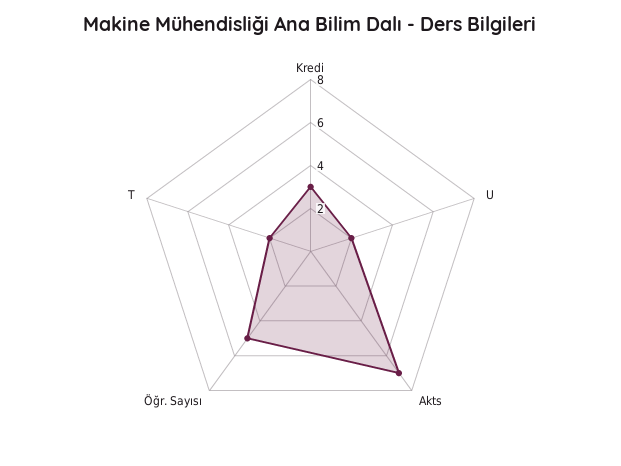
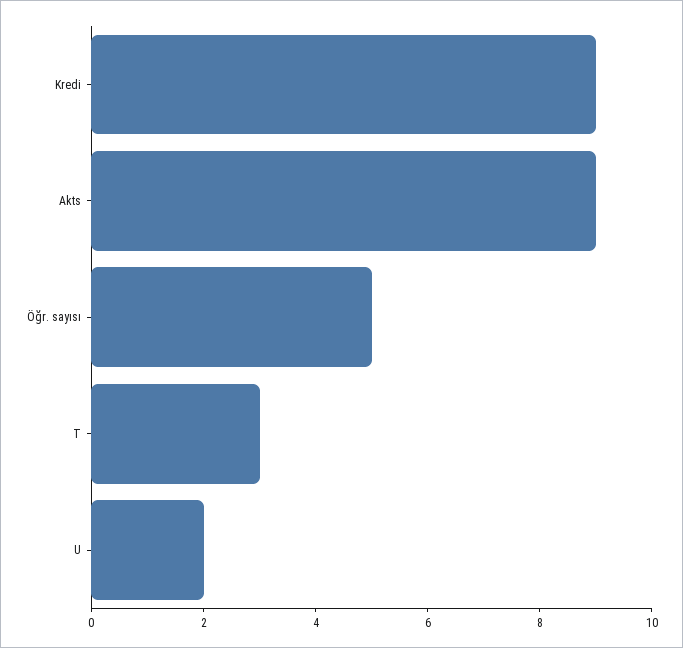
Kredi: 3 -> 9
Akts: 7 -> 9
T: 2 -> 3

